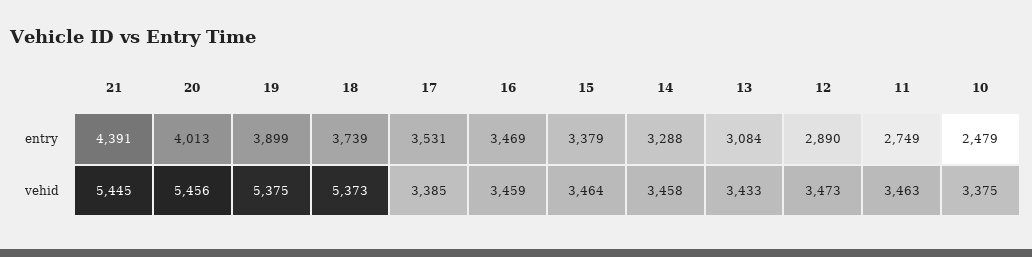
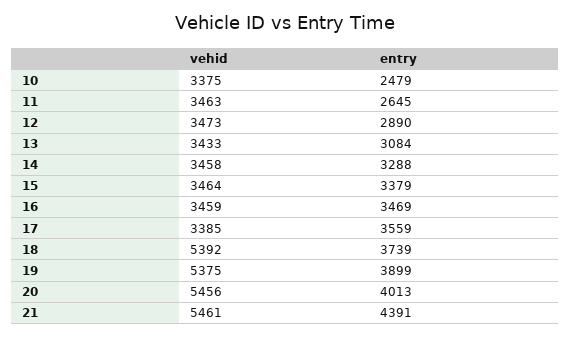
17, entry: 3531 -> 3559
11, entry: 2749 -> 2645
21, vehid: 5445 -> 5461
18, vehid: 5373 -> 5392

